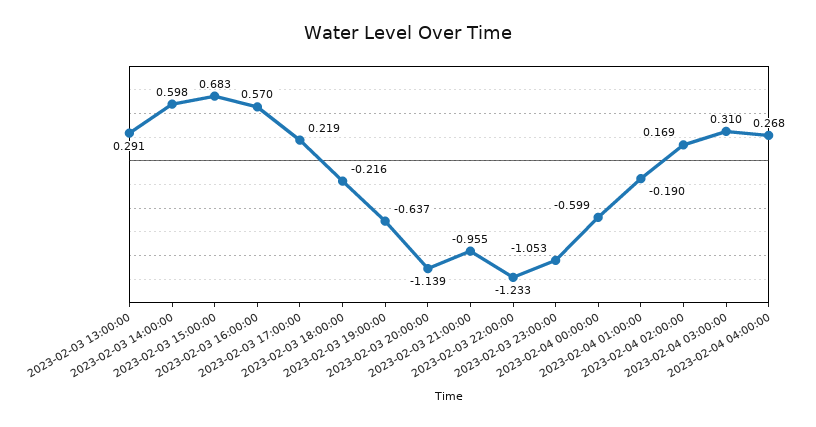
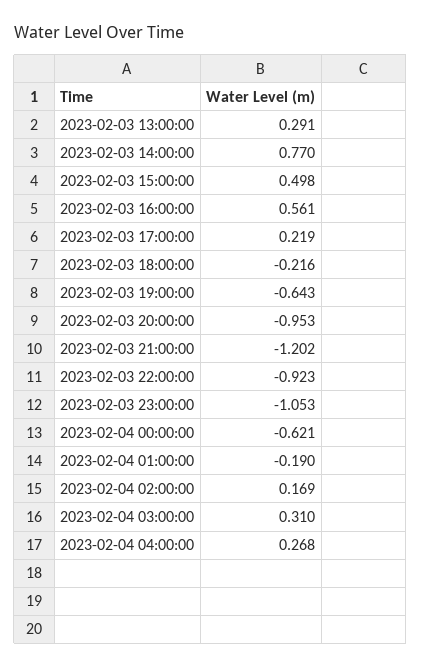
2023-02-03 14:00:00: 0.598 -> 0.77
2023-02-03 15:00:00: 0.683 -> 0.498
2023-02-03 16:00:00: 0.57 -> 0.561
2023-02-03 19:00:00: -0.637 -> -0.643
2023-02-03 20:00:00: -1.139 -> -0.953
2023-02-03 21:00:00: -0.955 -> -1.202
2023-02-03 22:00:00: -1.233 -> -0.923
2023-02-04 00:00:00: -0.599 -> -0.621

